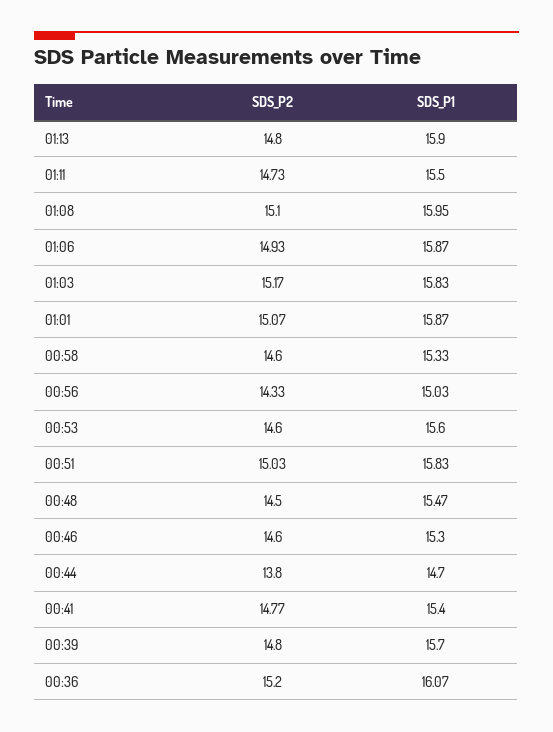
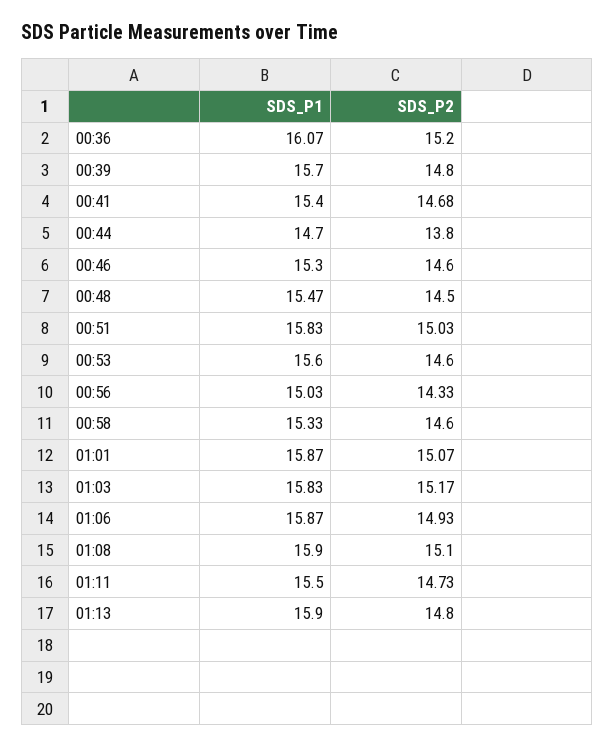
SDS_P1, 01:08: 15.95 -> 15.9
SDS_P2, 00:41: 14.77 -> 14.68

